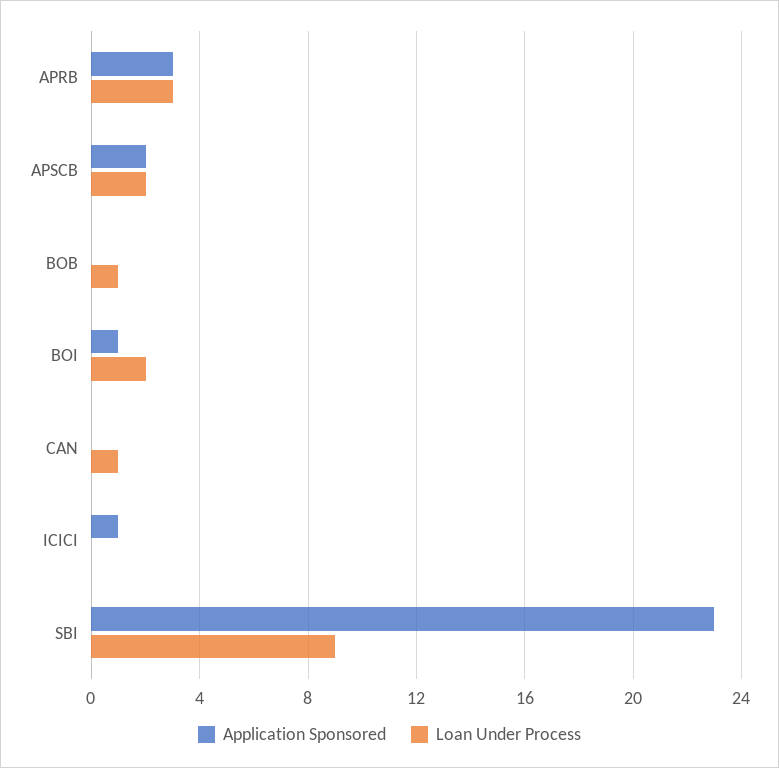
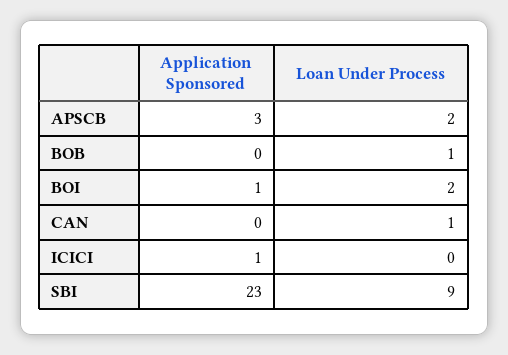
Application Sponsored, APRB: 3 -> none
Loan Under Process, APRB: 3 -> none
Application Sponsored, APSCB: 2 -> 3

